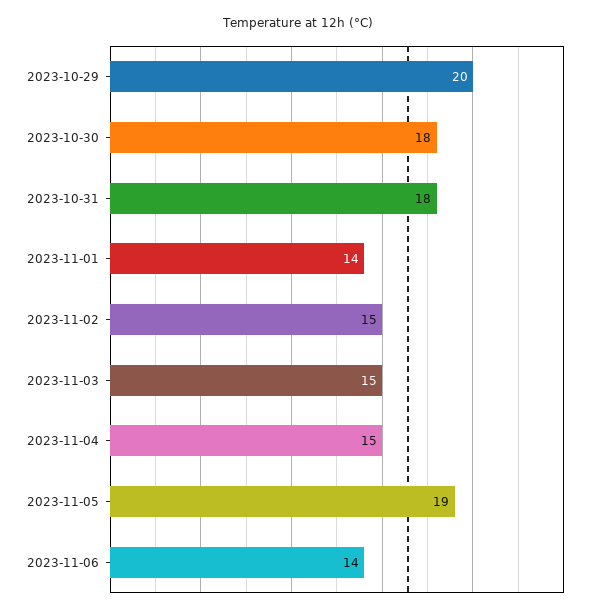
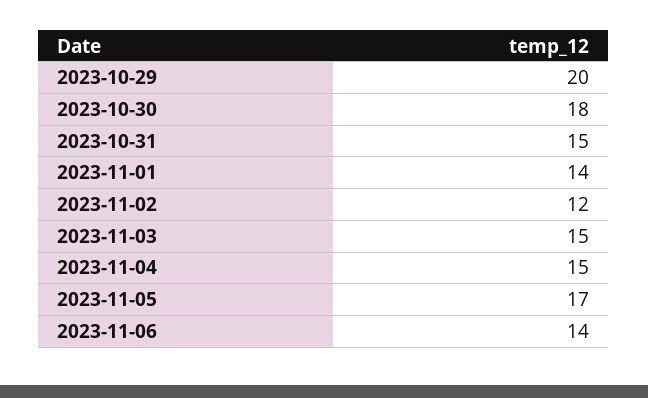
2023-10-31: 18 -> 15
2023-11-02: 15 -> 12
2023-11-05: 19 -> 17

